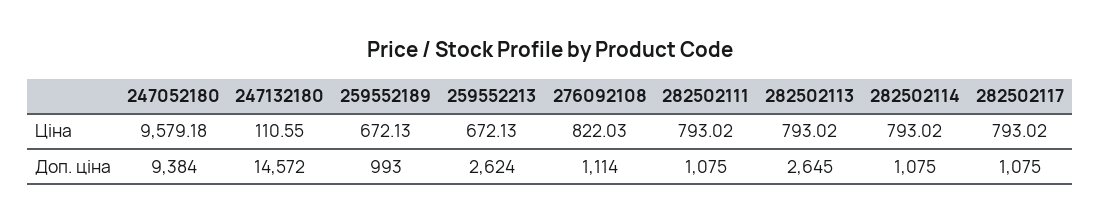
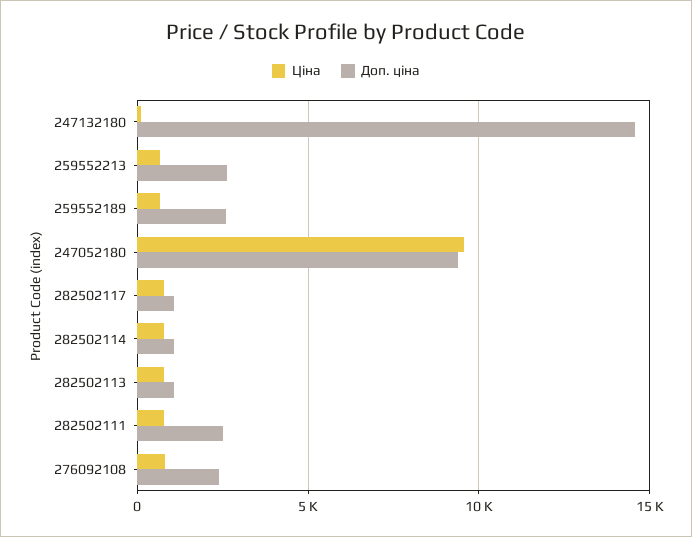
Доп. ціна, 259552189: 993 -> 2500
Доп. ціна, 276092108: 1114 -> 2500
Доп. ціна, 282502111: 1075 -> 2500
Доп. ціна, 282502113: 2645 -> 1000

